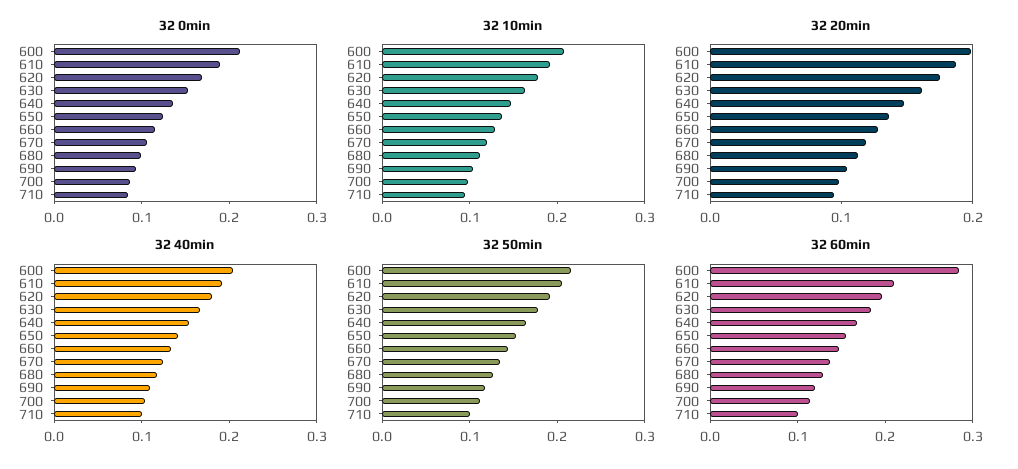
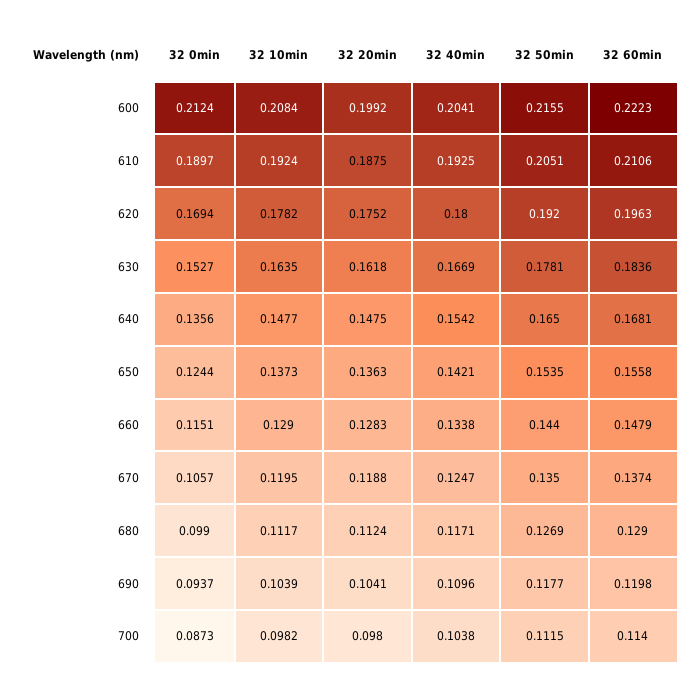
32 0min, 710: 0.08 -> none
32 10min, 710: 0.1 -> none
32 20min, 710: 0.1 -> none
32 40min, 710: 0.1 -> none
32 50min, 710: 0.1 -> none
32 60min, 600: 0.28 -> 0.2223
32 60min, 710: 0.1 -> none

